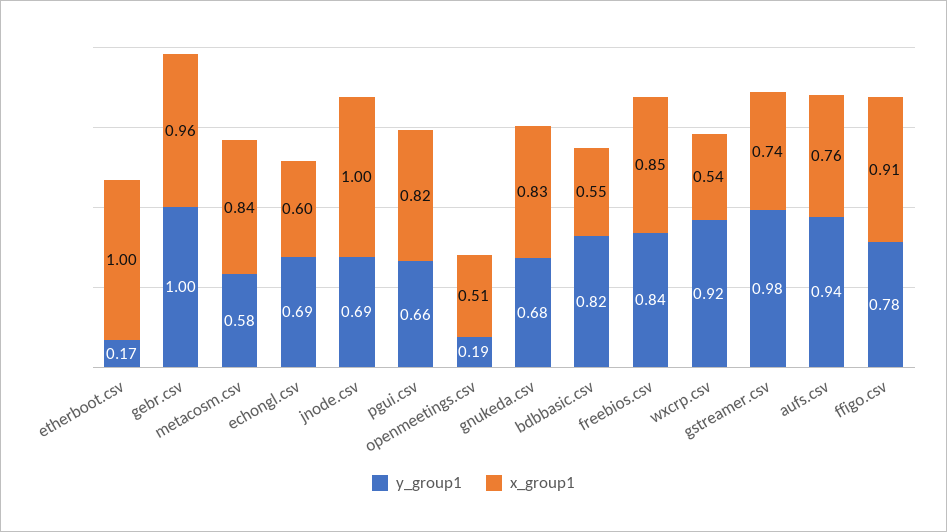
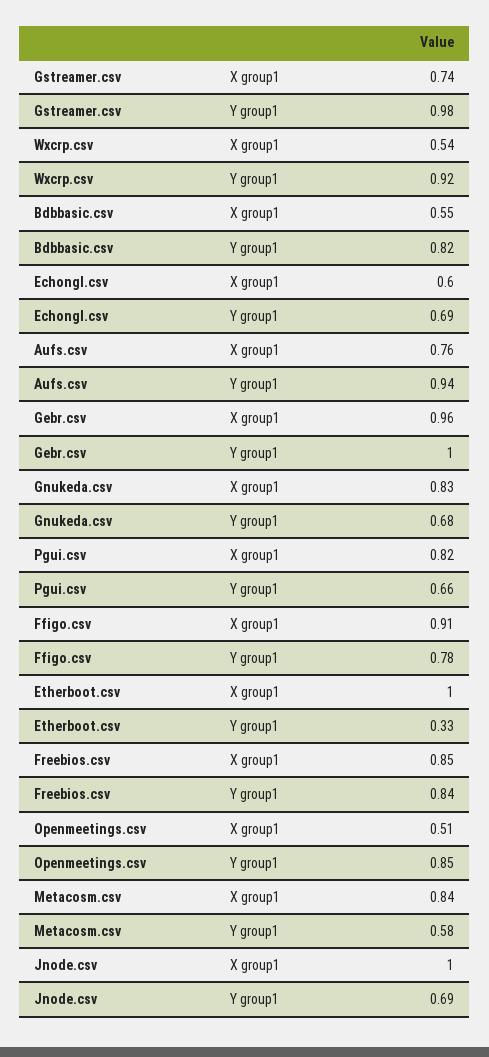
y_group1, etherboot.csv: 0.17 -> 0.33
y_group1, openmeetings.csv: 0.19 -> 0.85

